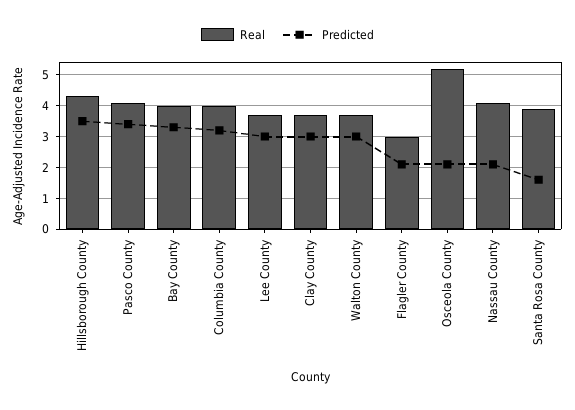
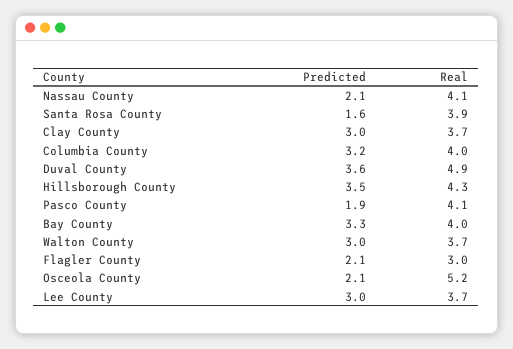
Predicted, Pasco County: 3.5 -> 1.9
Predicted, Duval County: none -> 3.6
Real, Duval County: none -> 4.9

